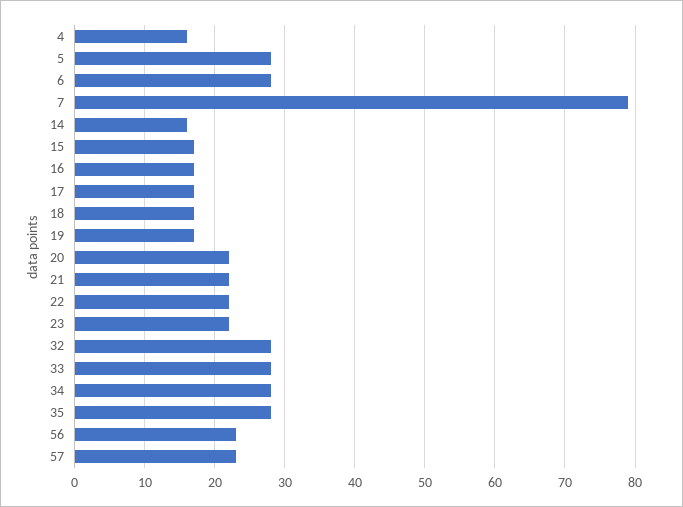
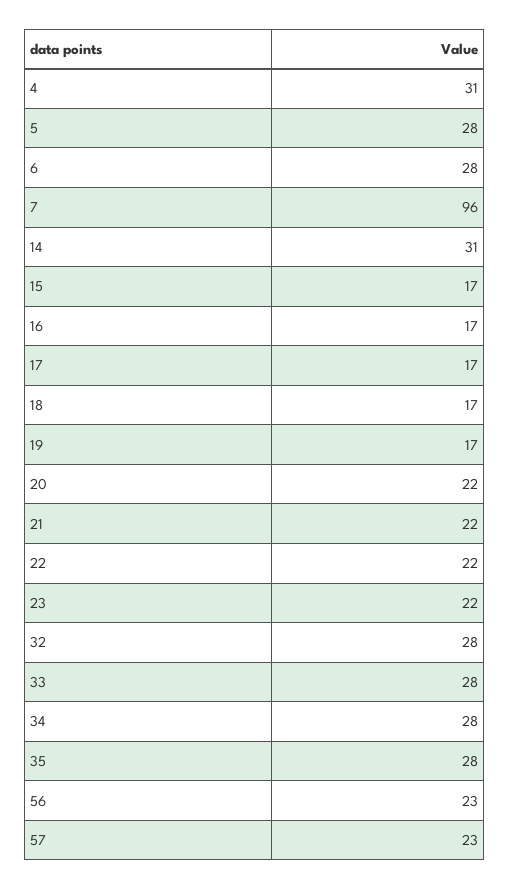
4: 16 -> 31
7: 79 -> 96
14: 16 -> 31

